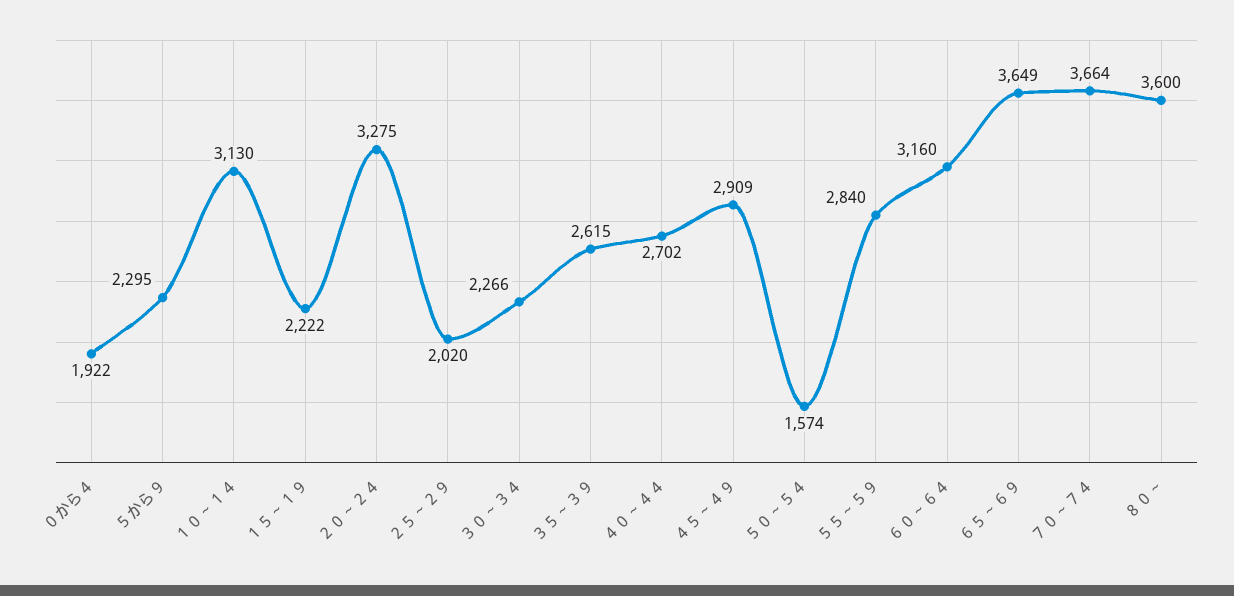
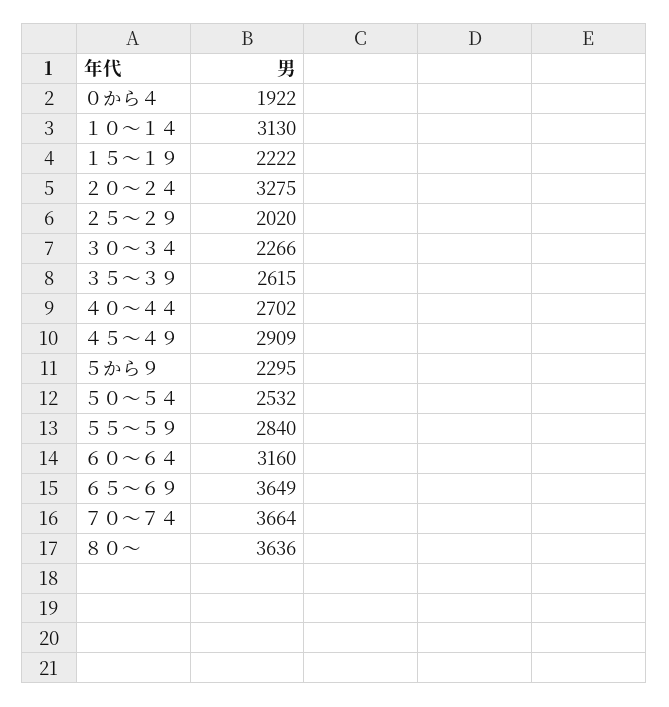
５０～５４: 1574 -> 2532
８０～: 3600 -> 3636

